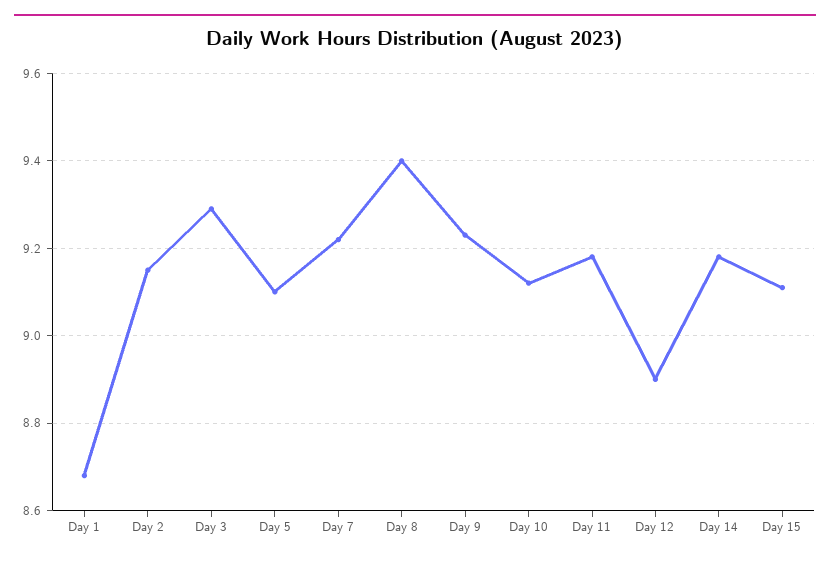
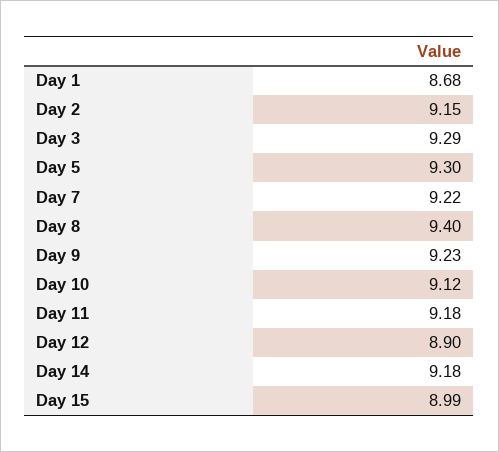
Day 5: 9.1 -> 9.3
Day 15: 9.1 -> 8.99

